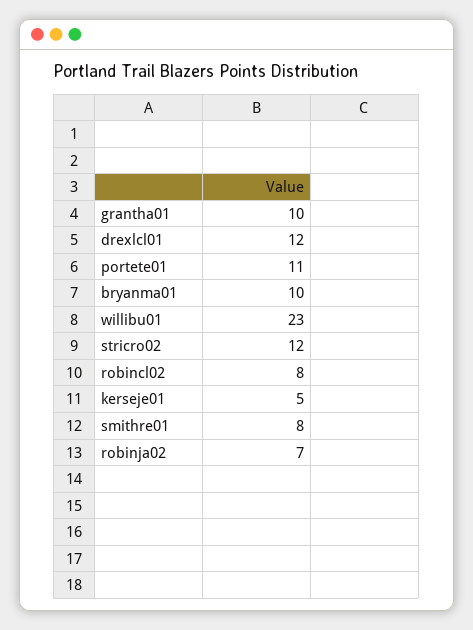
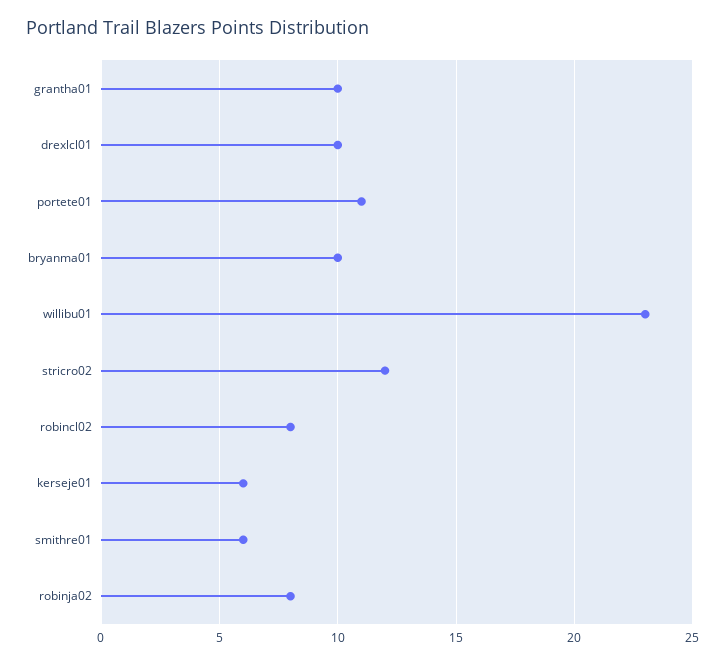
drexlcl01: 12 -> 10
kerseje01: 5 -> 6
smithre01: 8 -> 6
robinja02: 7 -> 8

